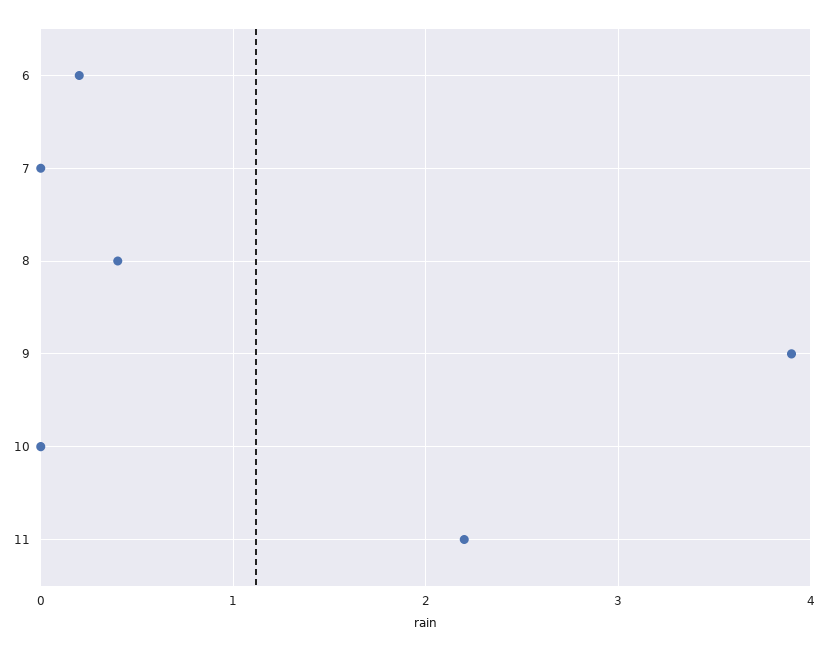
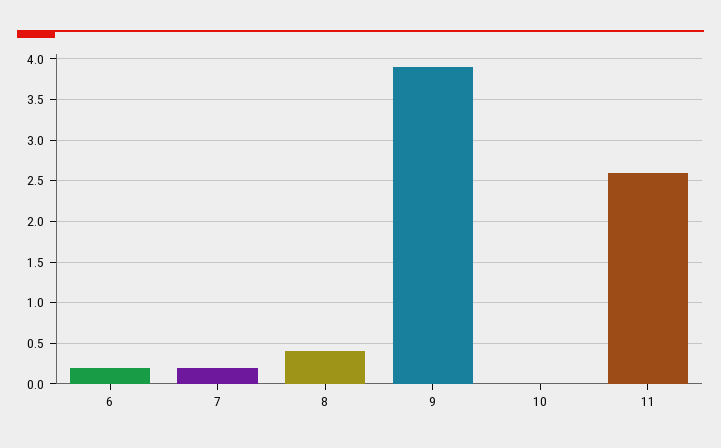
7: 0 -> 0.2
11: 2.2 -> 2.6

